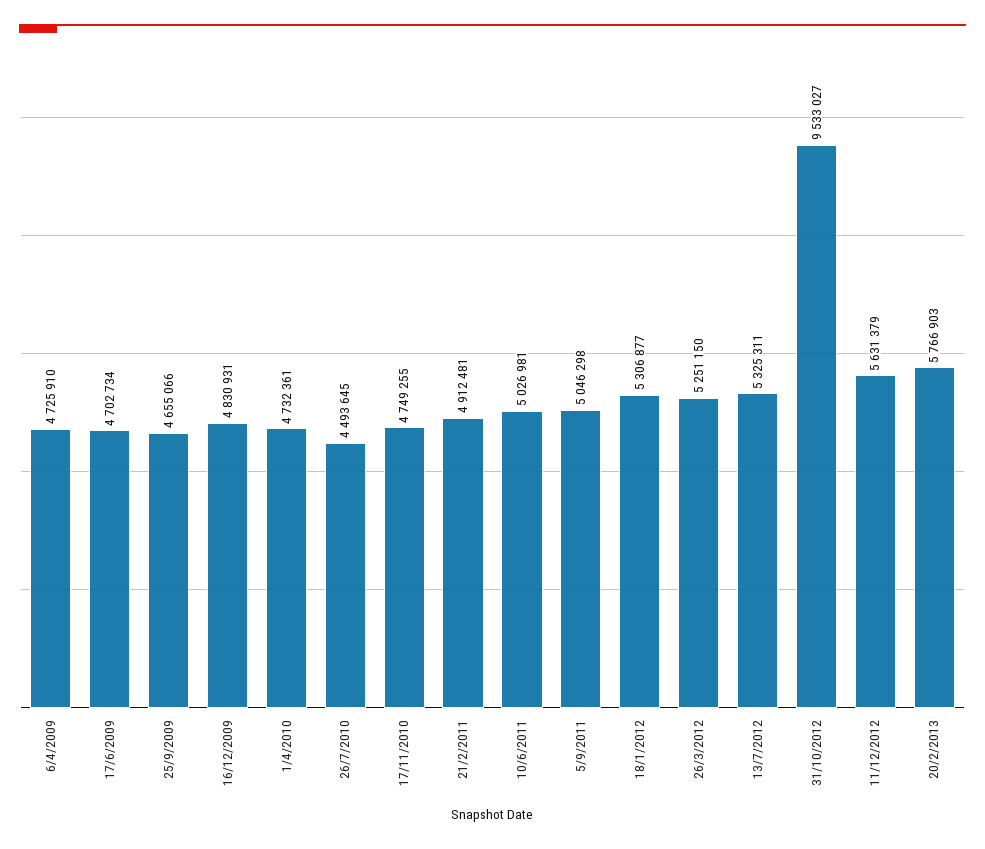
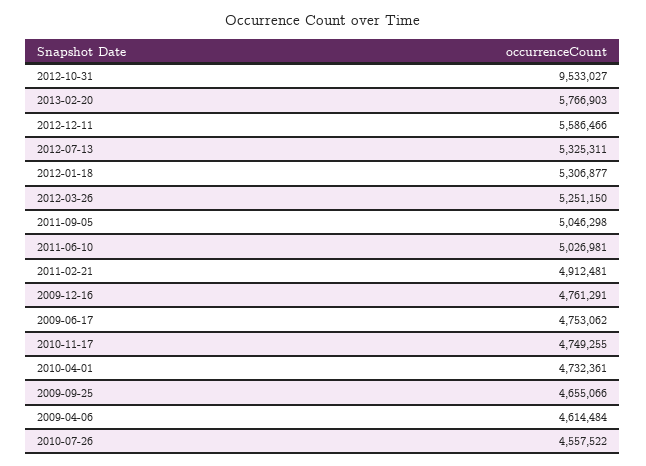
6/4/2009: 4725910 -> 4614484
17/6/2009: 4702734 -> 4753062
16/12/2009: 4830931 -> 4761291
26/7/2010: 4493645 -> 4557522
11/12/2012: 5631379 -> 5586466

